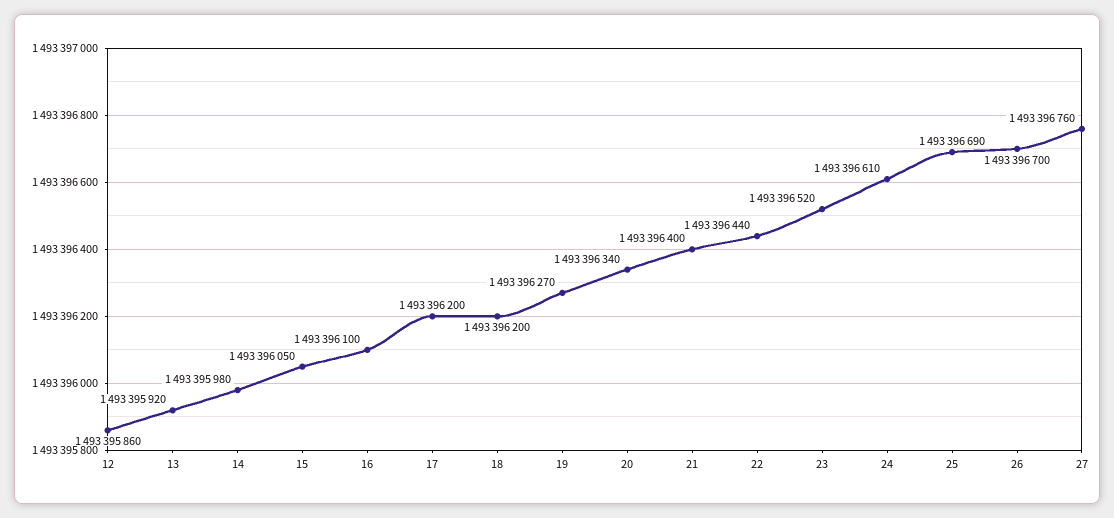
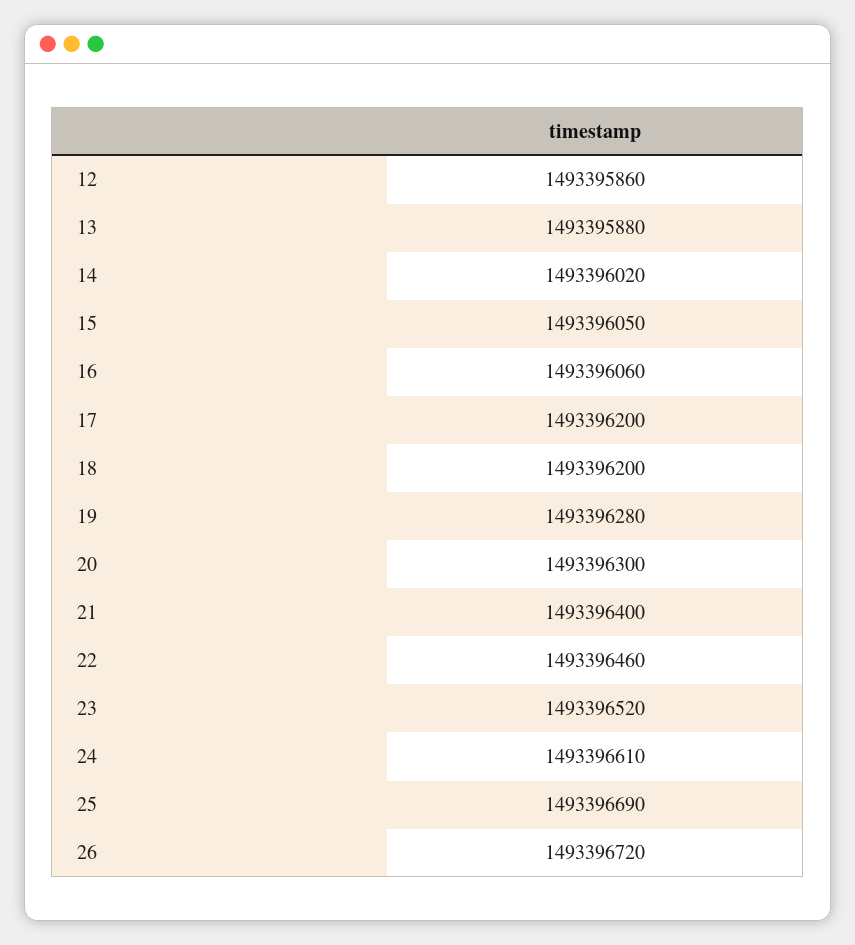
13: 1493395920 -> 1493395880
14: 1493395980 -> 1493396020
16: 1493396100 -> 1493396060
19: 1493396270 -> 1493396280
20: 1493396340 -> 1493396300
22: 1493396440 -> 1493396460
26: 1493396700 -> 1493396720
27: 1493396760 -> none

